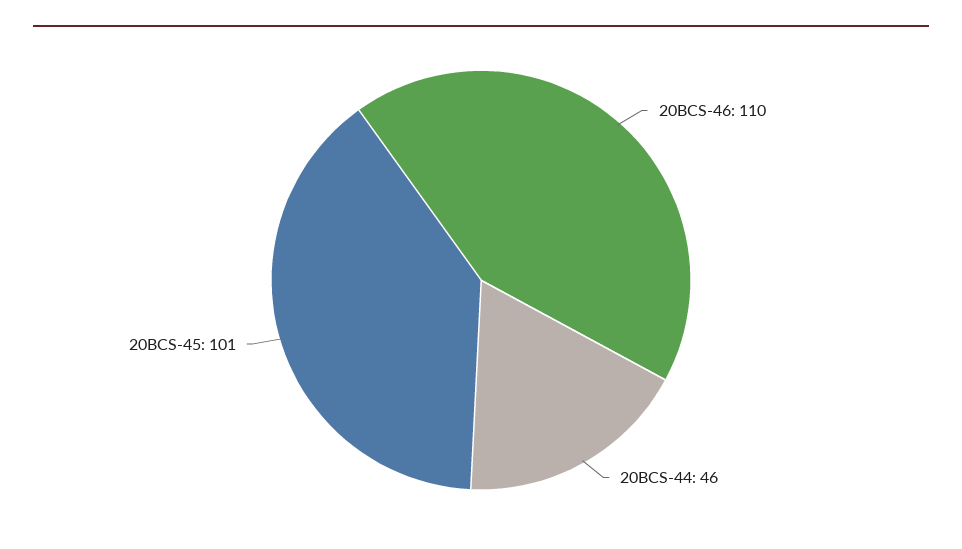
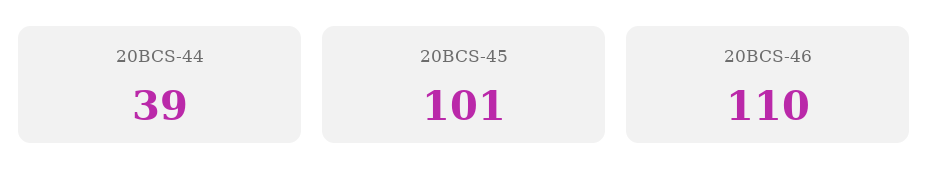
20BCS-44: 46 -> 39

